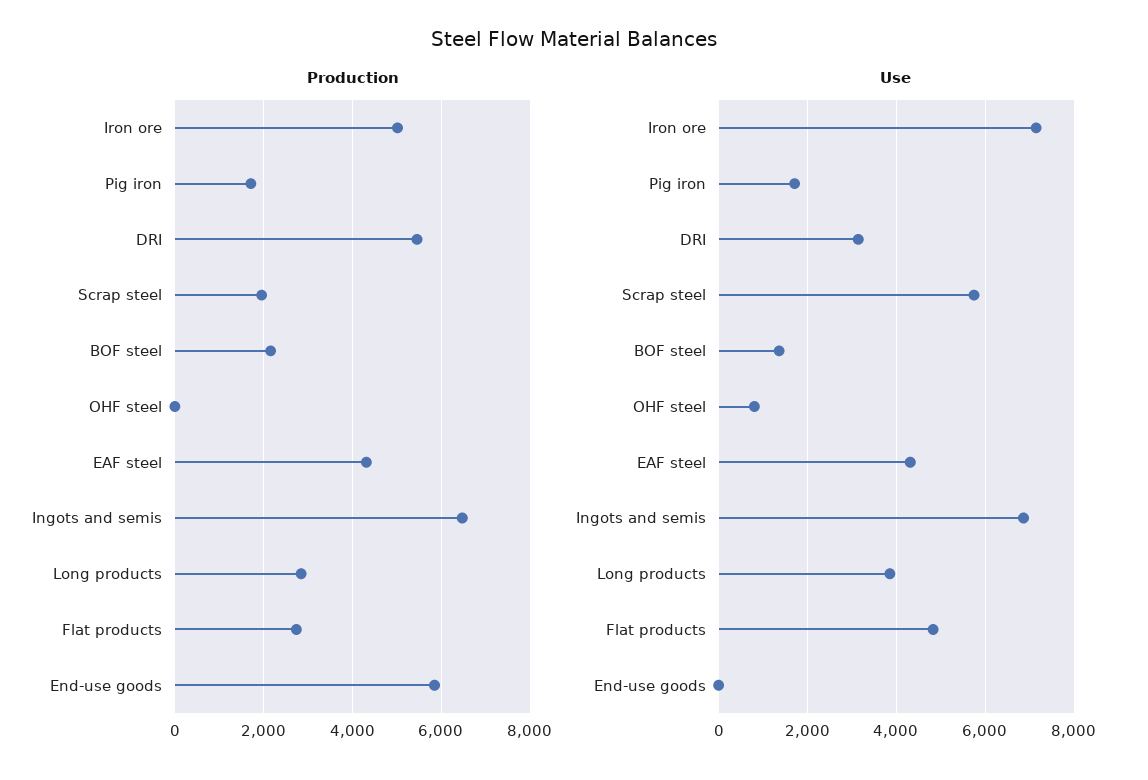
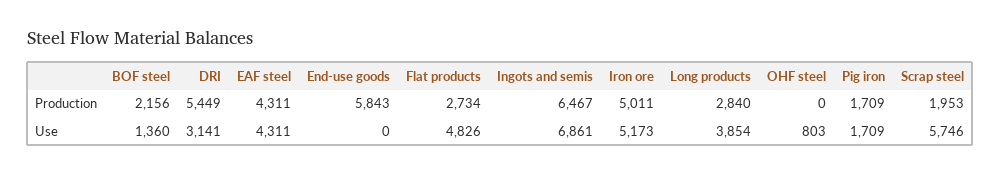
Use, Iron ore: 7200 -> 5173

